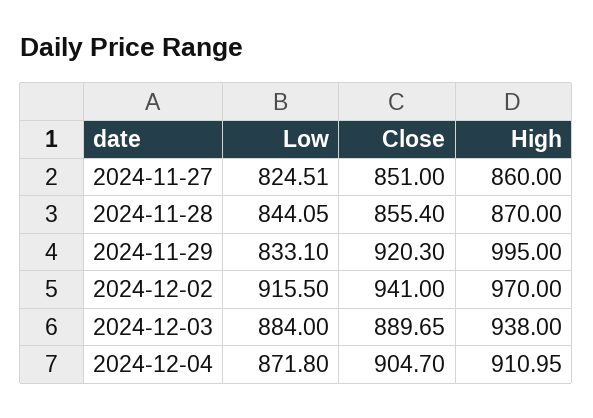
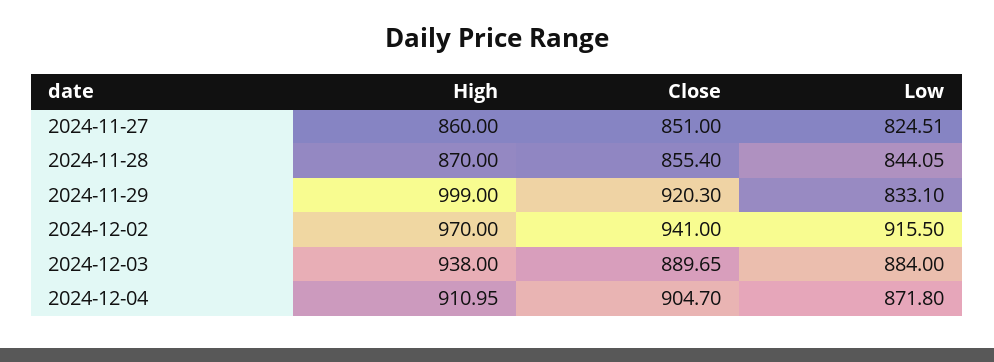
High, 2024-11-29: 995 -> 999

